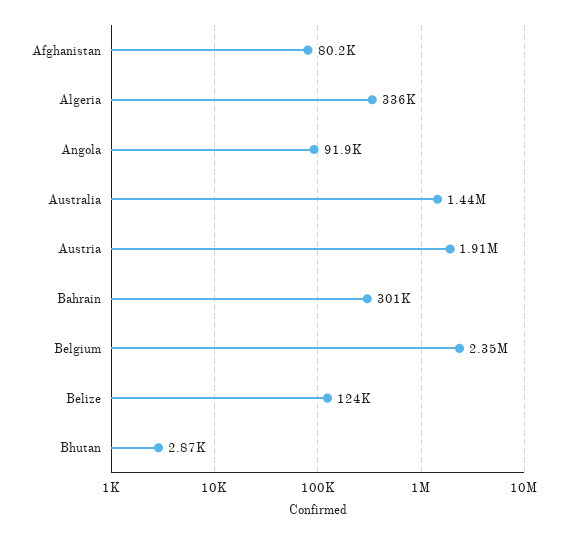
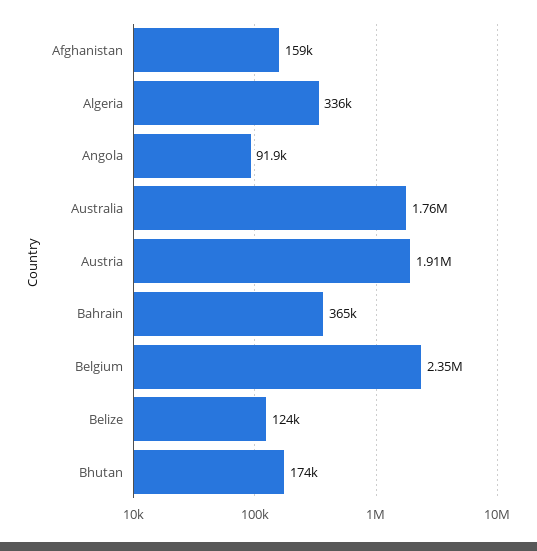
Afghanistan: 80200 -> 159000
Australia: 1440000 -> 1760000
Bahrain: 301000 -> 365000
Bhutan: 2870 -> 174000

